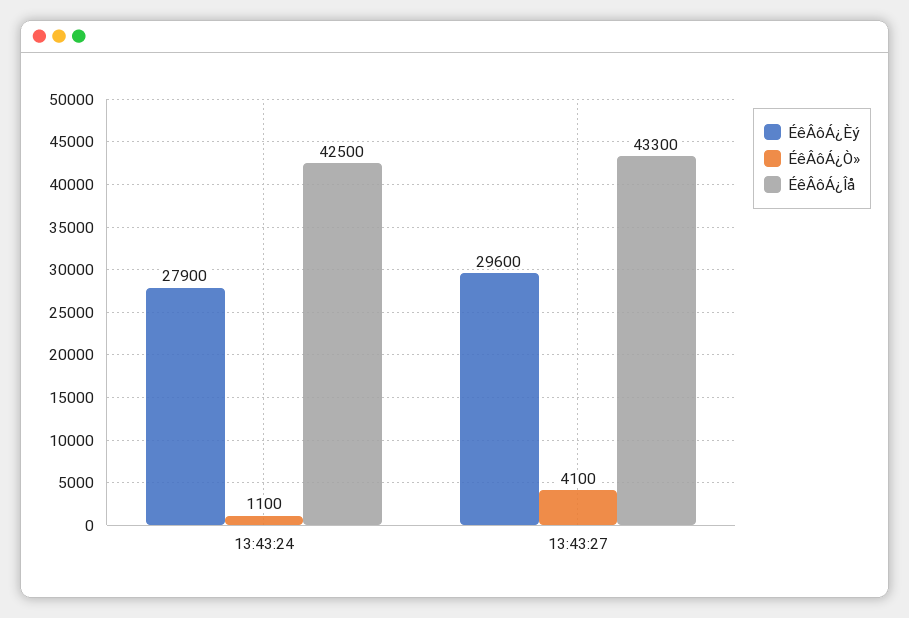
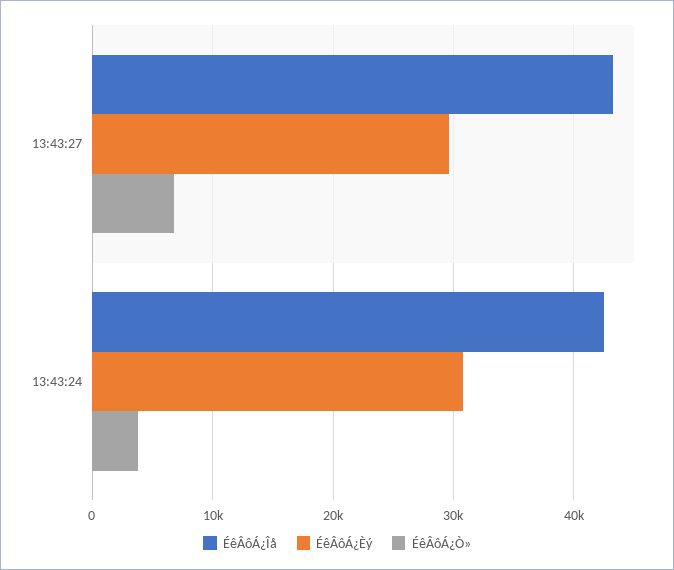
ÉêÂôÁ¿Èý, 13:43:24: 27900 -> 31000
ÉêÂôÁ¿Ò», 13:43:24: 1100 -> 4000
ÉêÂôÁ¿Ò», 13:43:27: 4100 -> 7000

